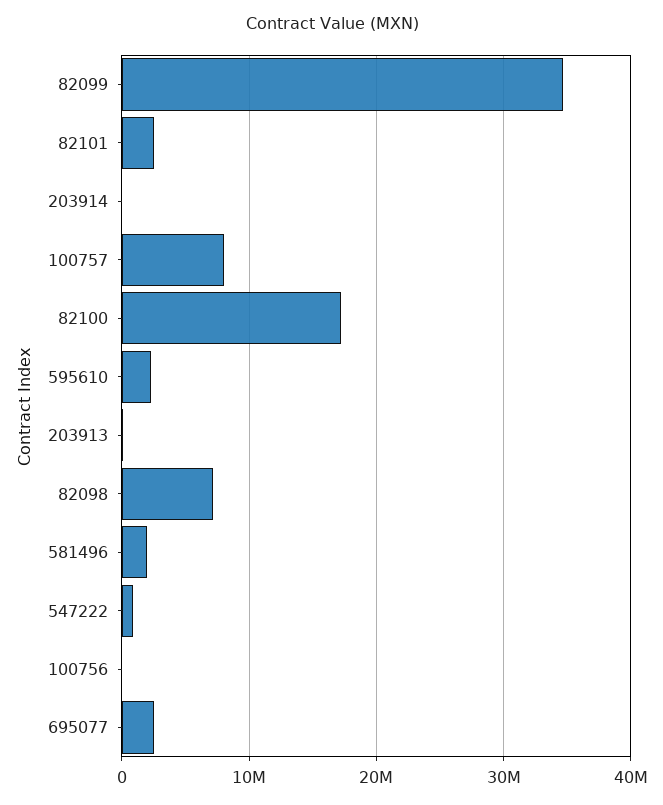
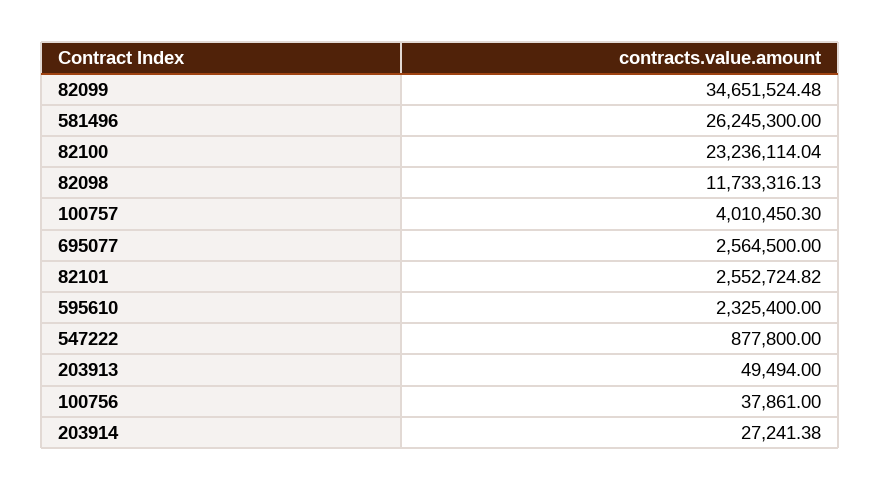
100757: 8000000 -> 4010450.3
82100: 17000000 -> 23236114.04
82098: 7000000 -> 11733316.13
581496: 2000000 -> 26245300

